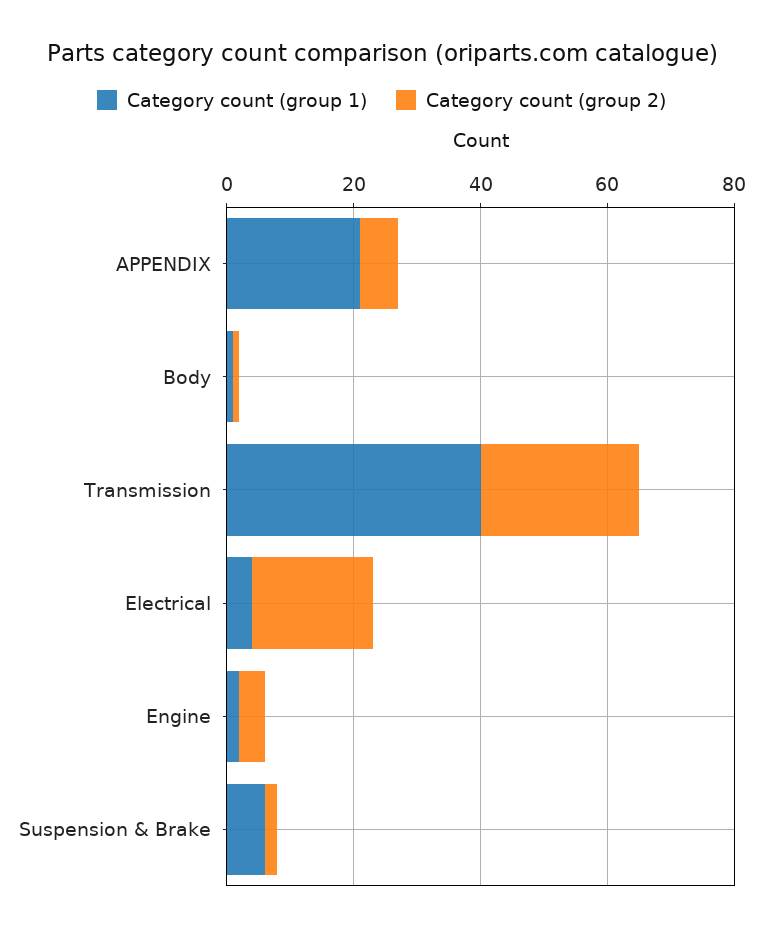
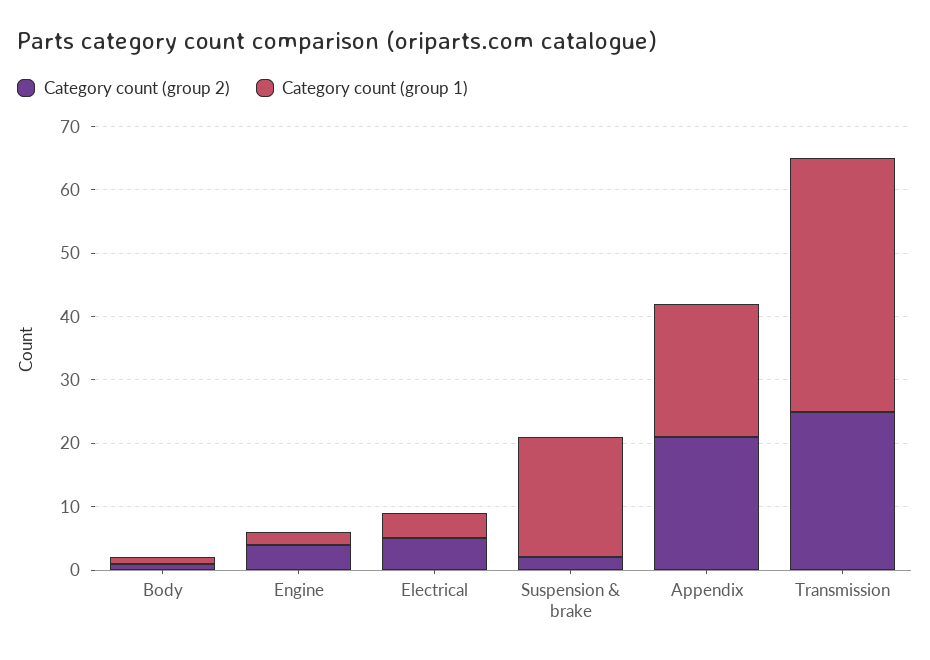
Category count (group 2), APPENDIX: 5 -> 20
Category count (group 2), Electrical: 20 -> 5
Category count (group 1), Suspension & Brake: 5 -> 20

